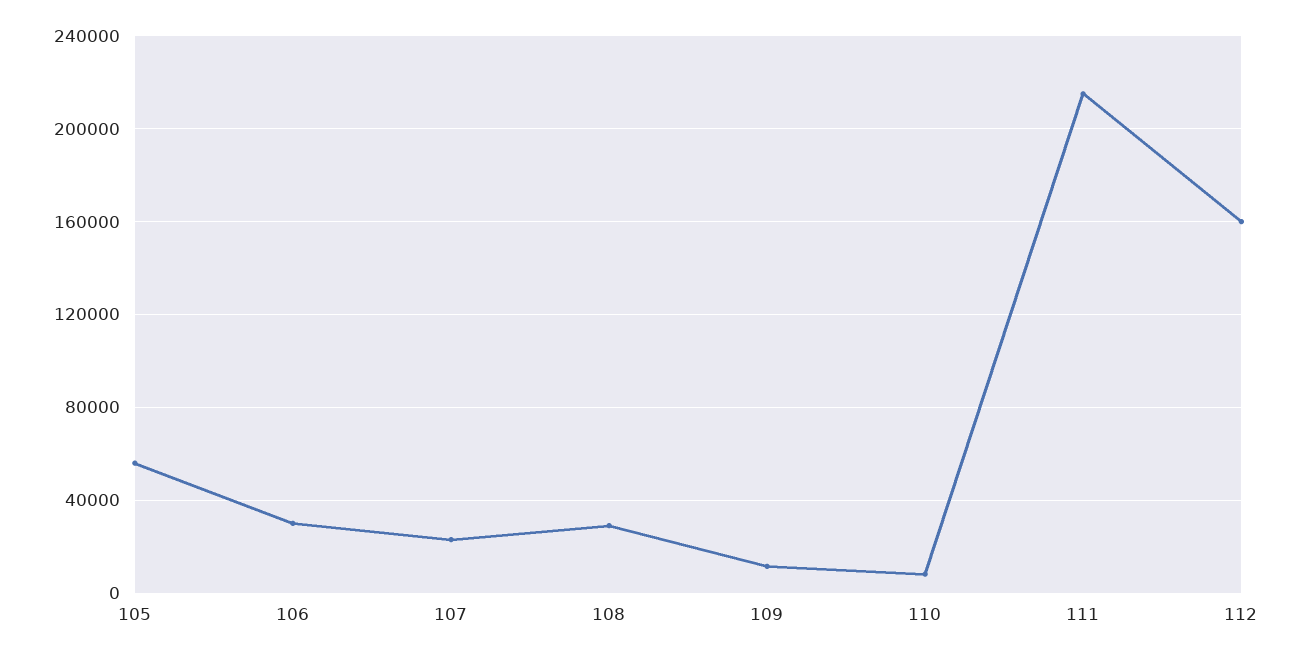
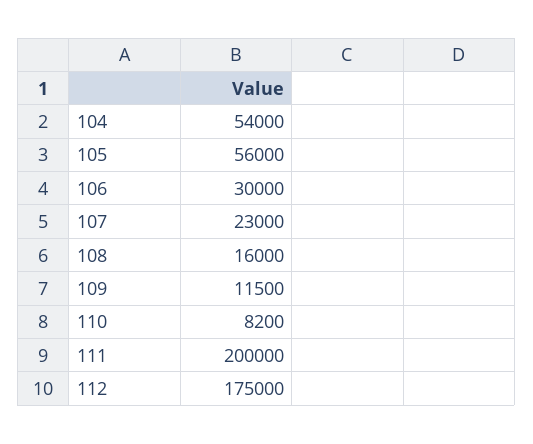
108: 30000 -> 16000
111: 215000 -> 200000
112: 160000 -> 175000
104: none -> 54000

